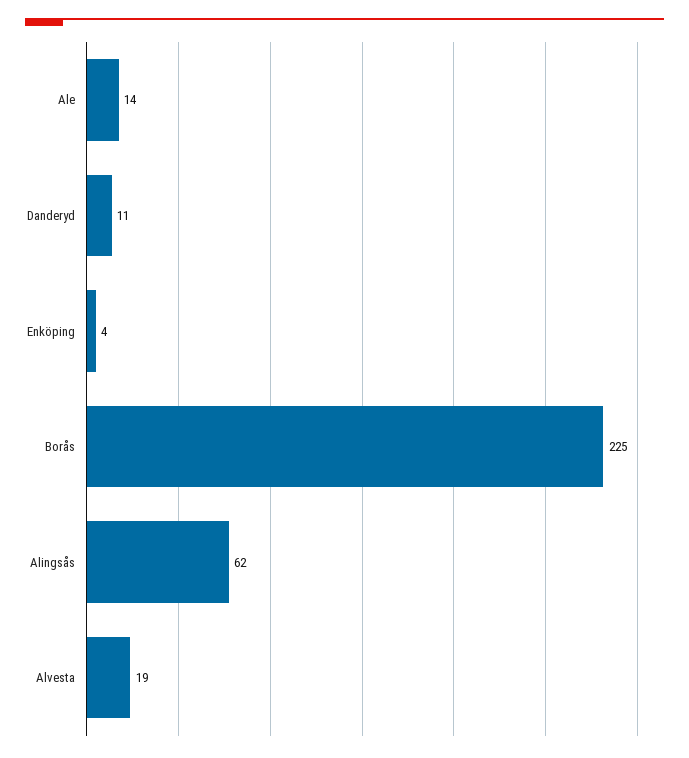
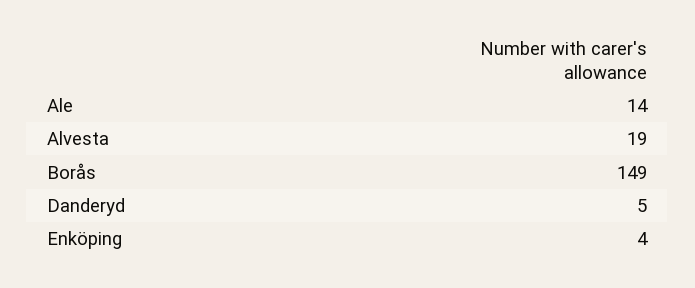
Danderyd: 11 -> 5
Borås: 225 -> 149
Alingsås: 62 -> none

